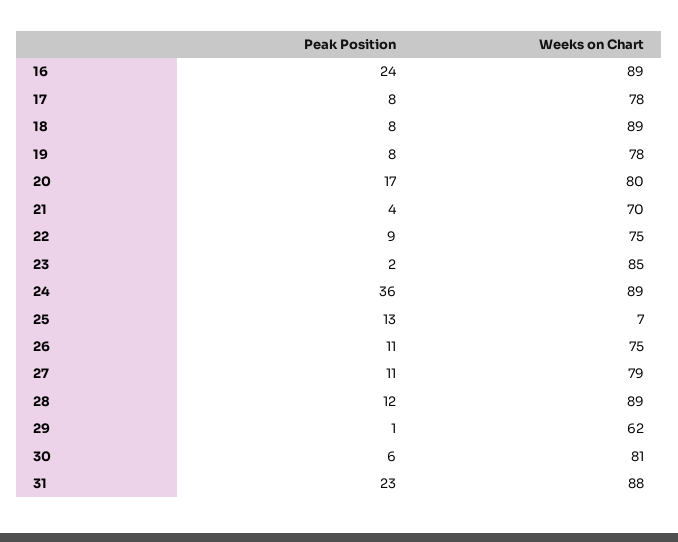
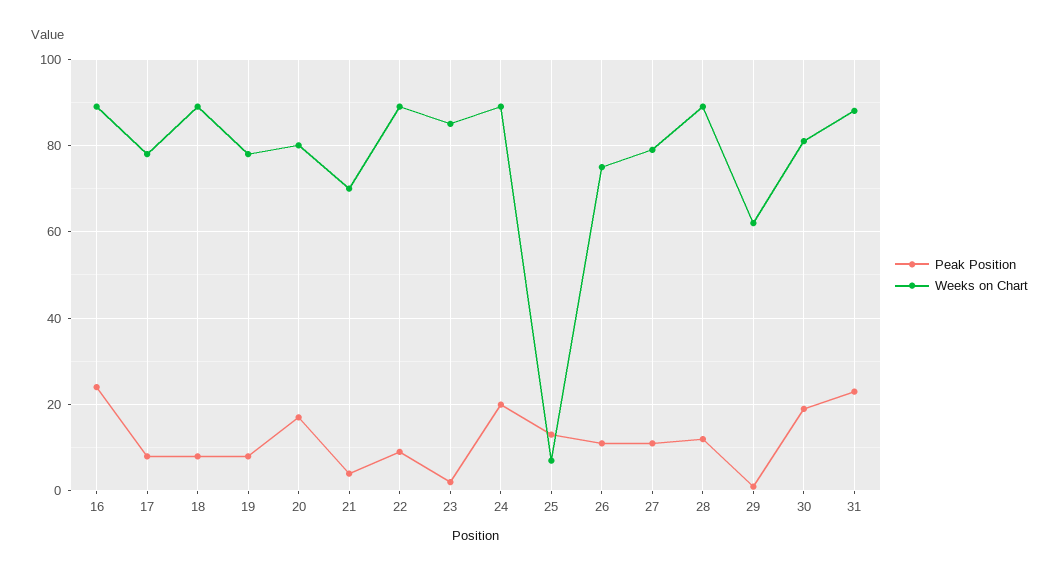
Weeks on Chart, 22: 75 -> 90
Peak Position, 24: 36 -> 20
Peak Position, 30: 6 -> 20

